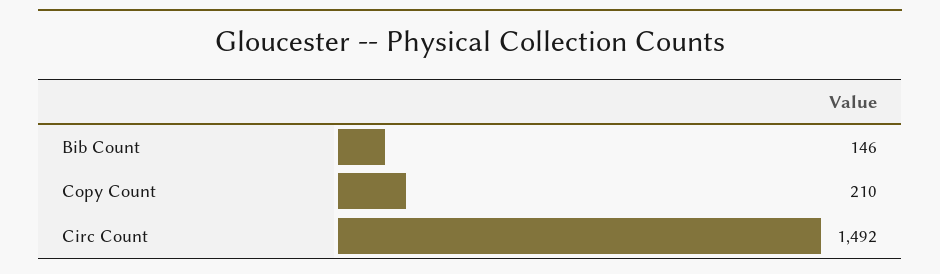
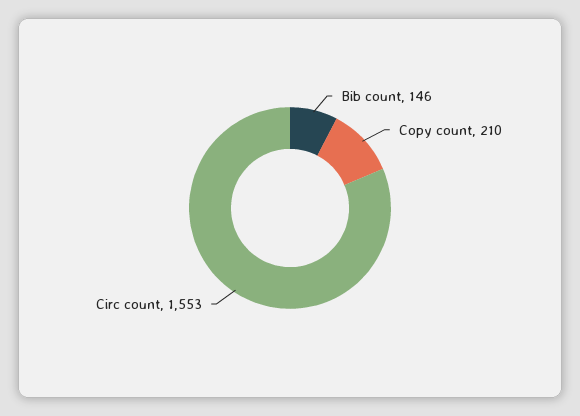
Circ Count: 1492 -> 1553

